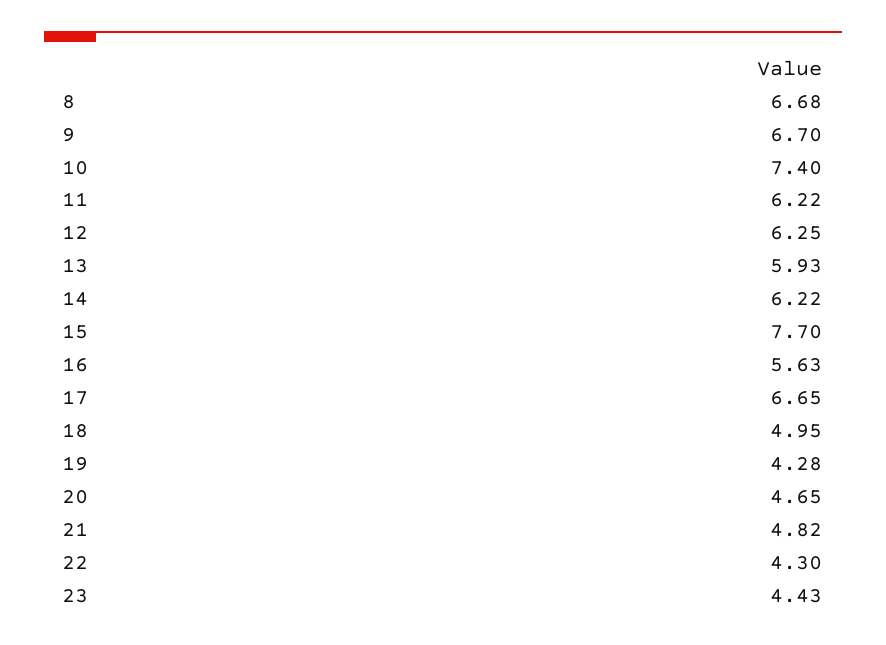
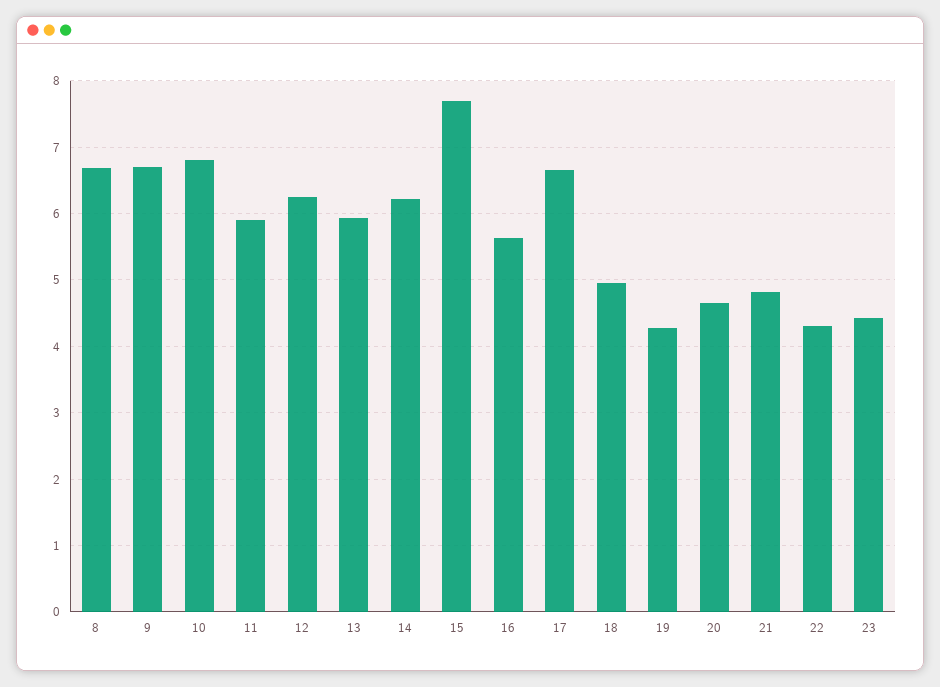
10: 7.4 -> 6.8
11: 6.22 -> 5.9

